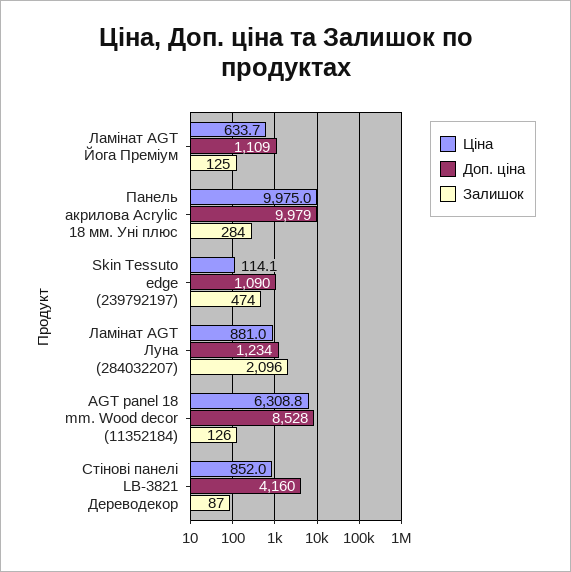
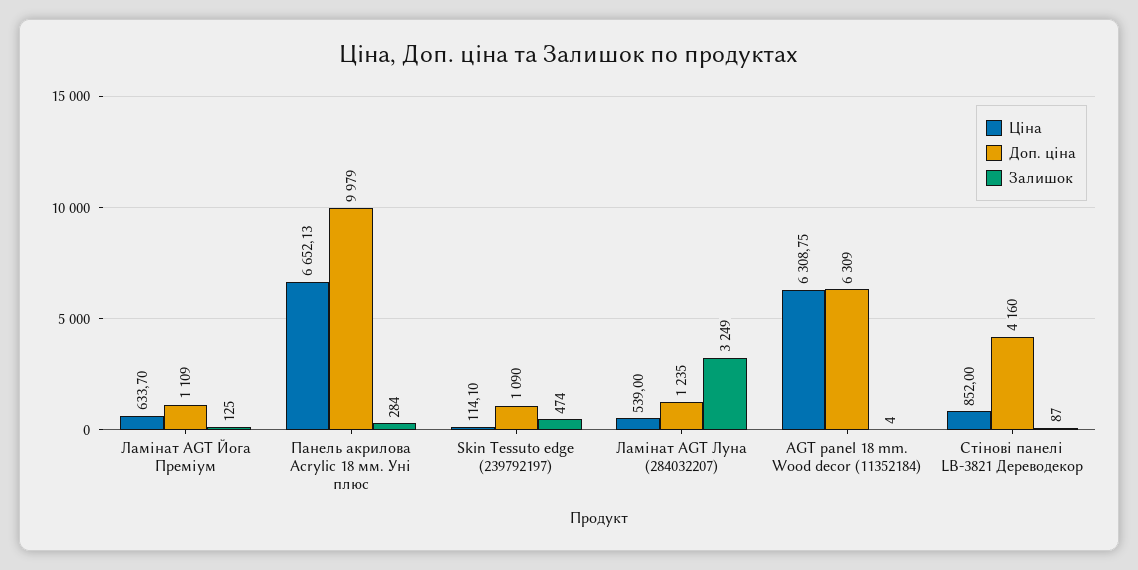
Ціна, Панель акрилова Acrylic 18 мм. Уні плюс: 9975 -> 6652.13
Ціна, Ламінат AGT Луна (284032207): 881 -> 539
Доп. ціна, Ламінат AGT Луна (284032207): 1234 -> 1235
Залишок, Ламінат AGT Луна (284032207): 2096 -> 3249
Доп. ціна, AGT panel 18 mm. Wood decor (11352184): 8528 -> 6309
Залишок, AGT panel 18 mm. Wood decor (11352184): 126 -> 4

